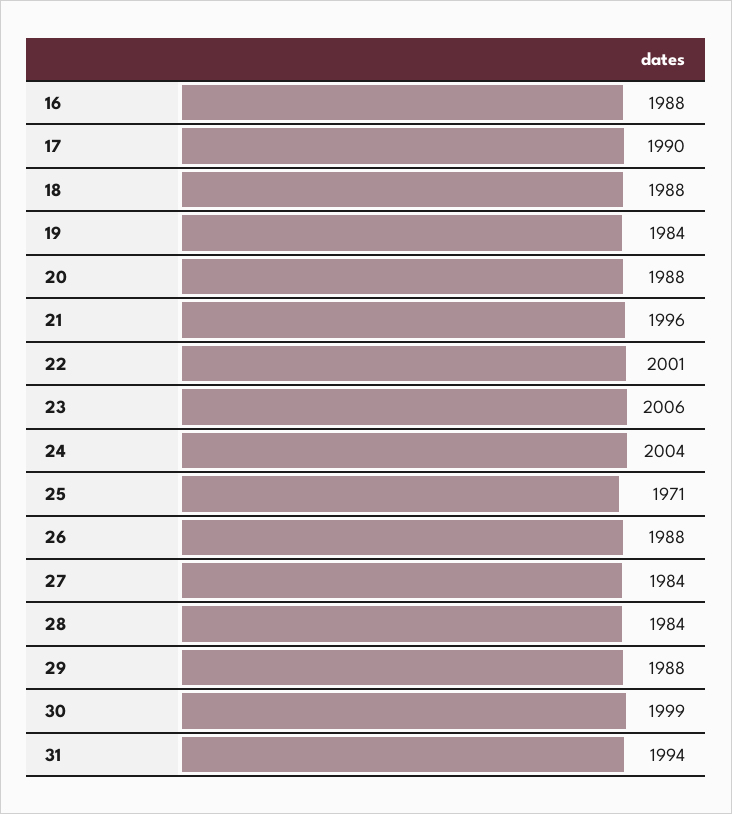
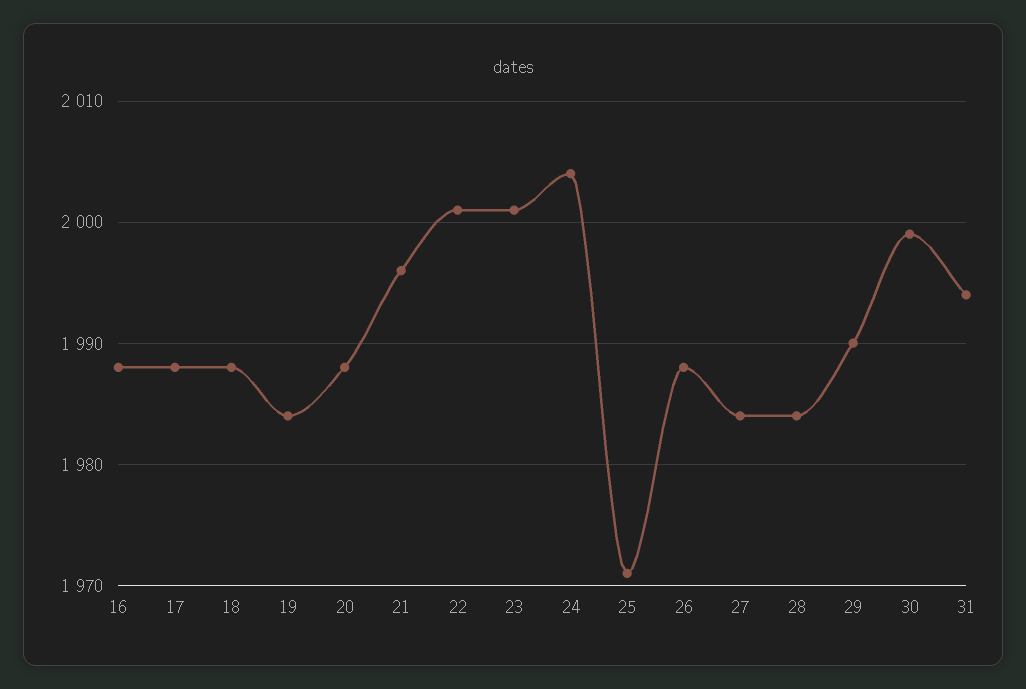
17: 1990 -> 1988
23: 2006 -> 2001
29: 1988 -> 1990

